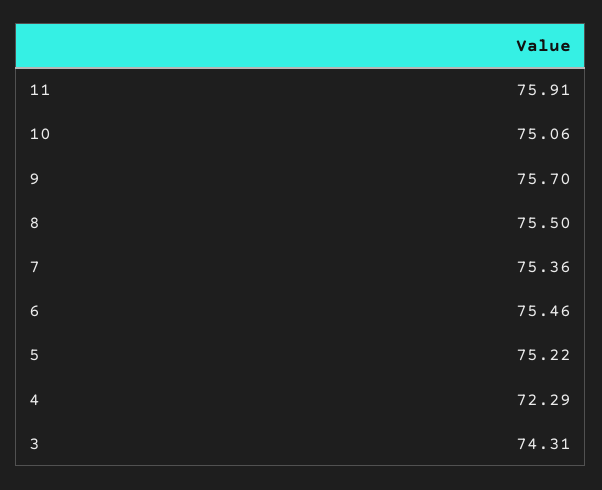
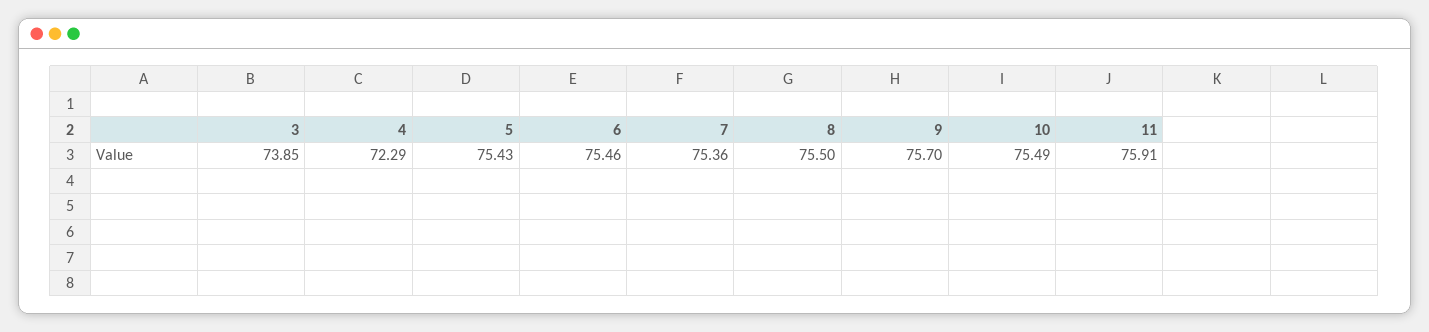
10: 75.06 -> 75.49
5: 75.22 -> 75.43
3: 74.31 -> 73.85

